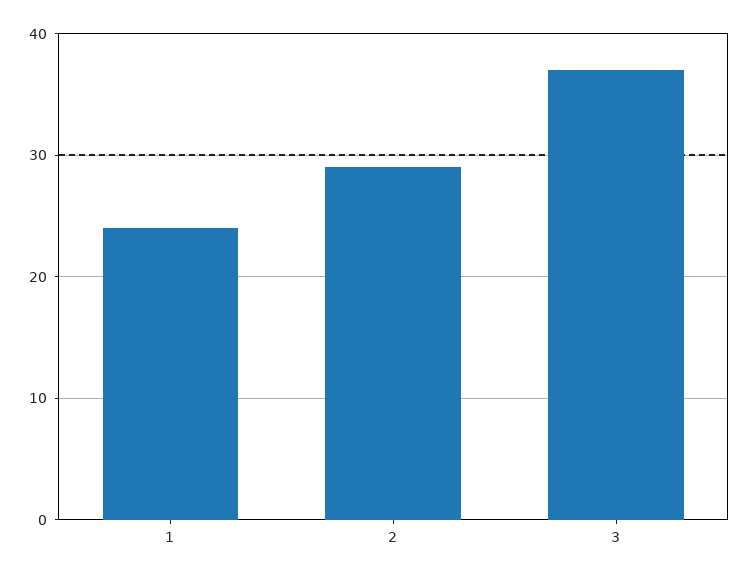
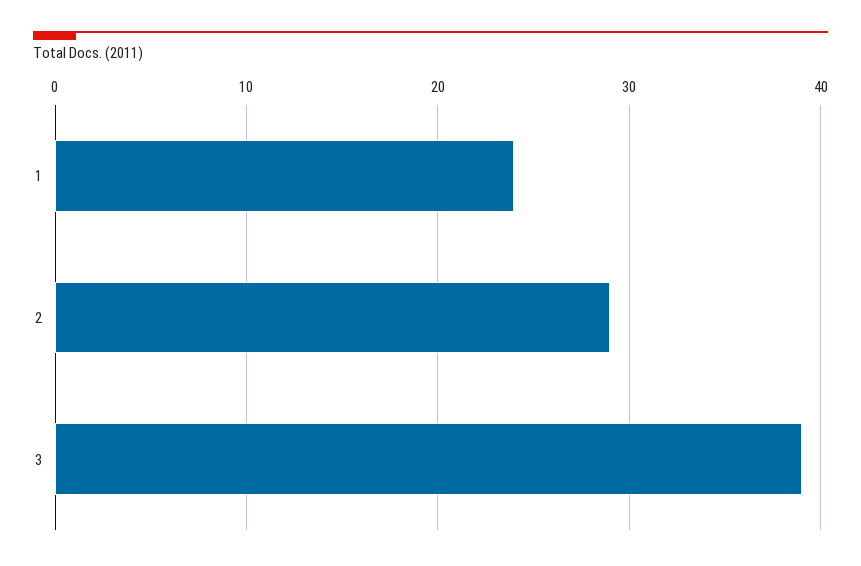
3: 37 -> 39

